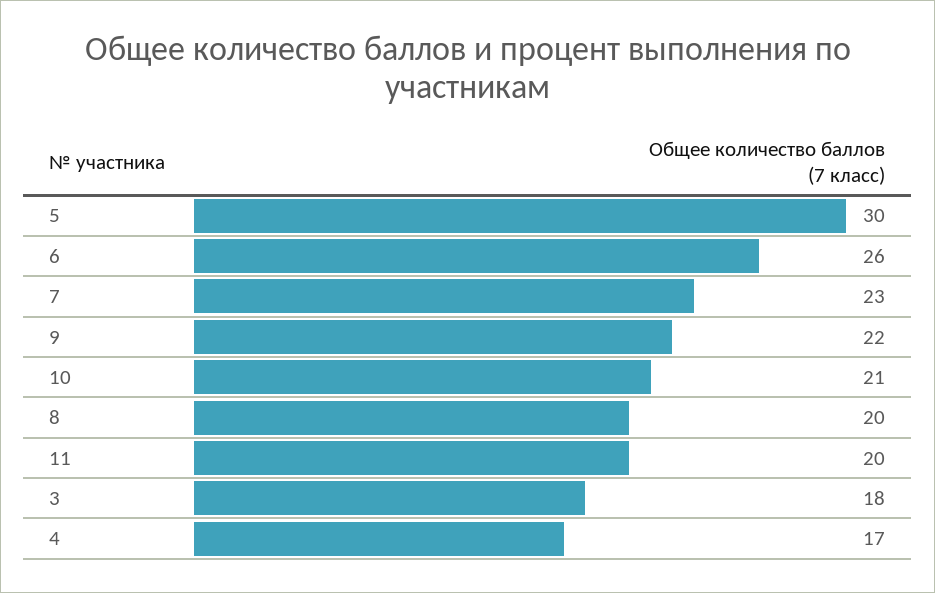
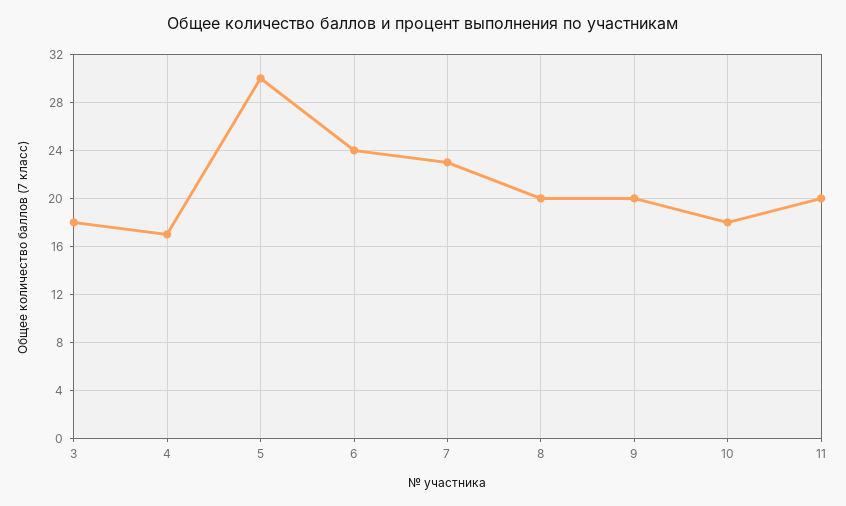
6: 26 -> 24
9: 22 -> 20
10: 21 -> 18

